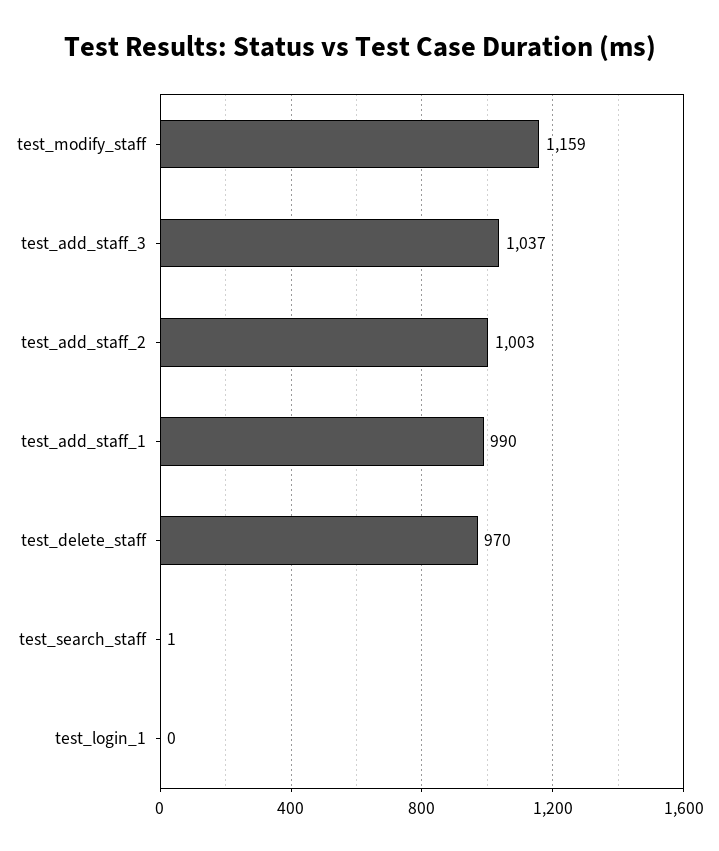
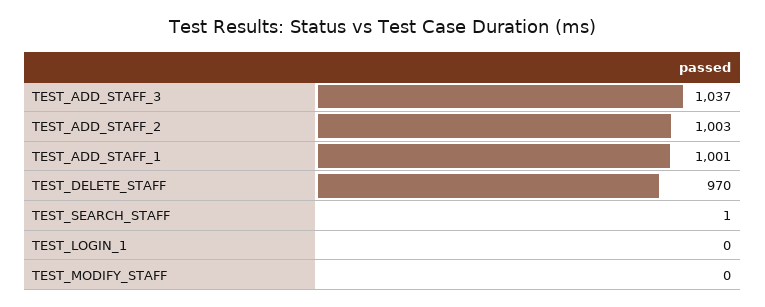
test_modify_staff: 1159 -> 0
test_add_staff_1: 990 -> 1001

